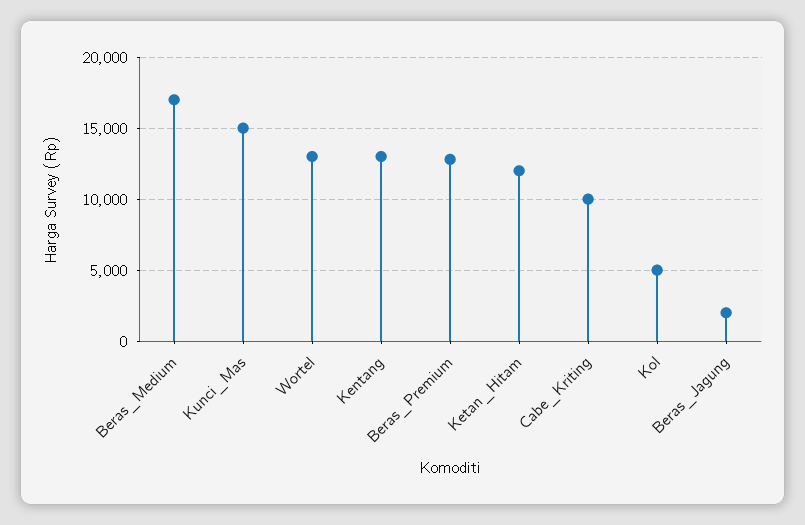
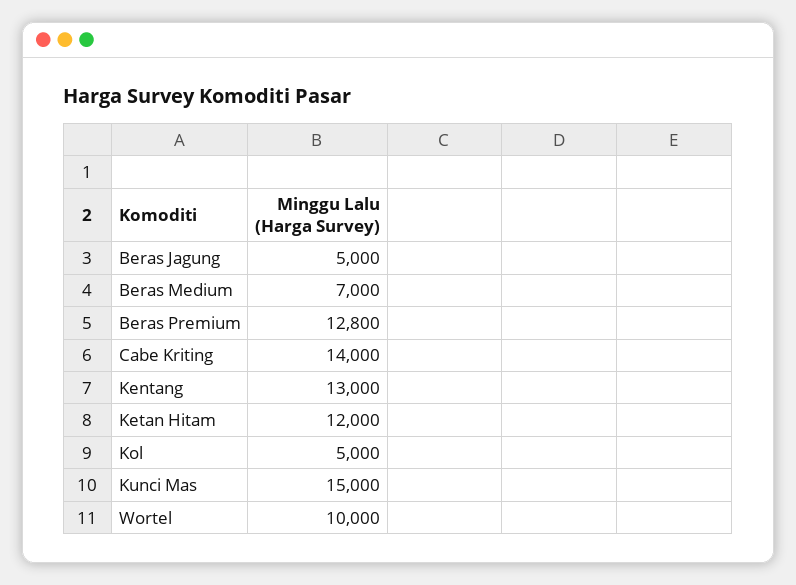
Beras_Medium: 17000 -> 7000
Wortel: 13000 -> 10000
Cabe_Kriting: 10000 -> 14000
Beras_Jagung: 2000 -> 5000

